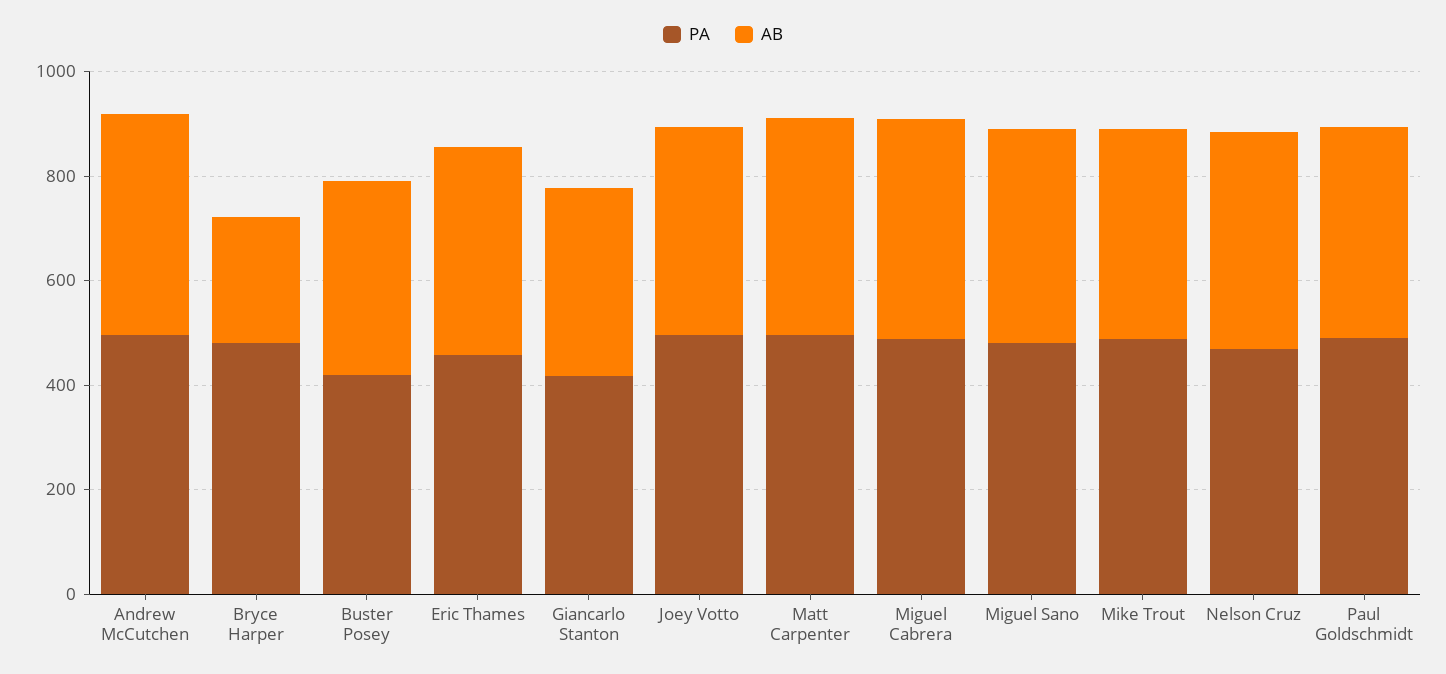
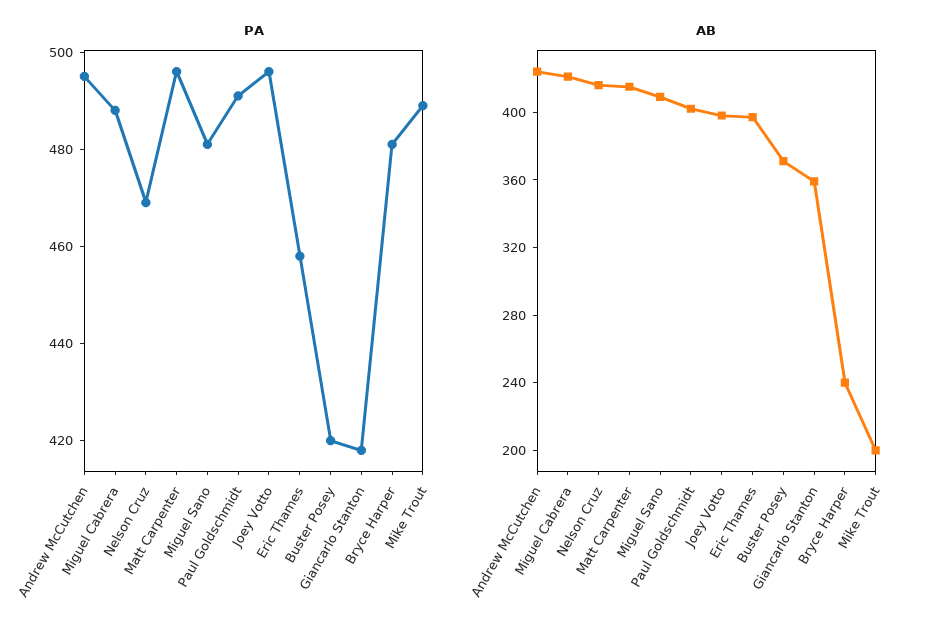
AB, Mike Trout: 400 -> 200

